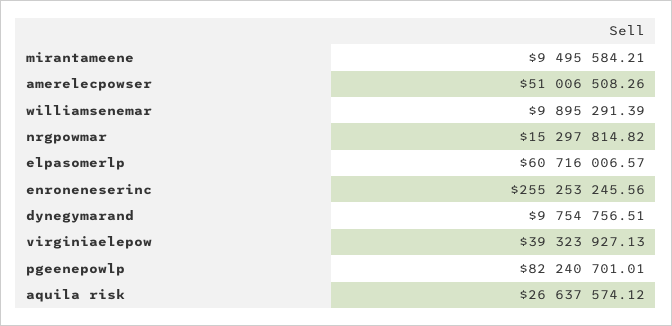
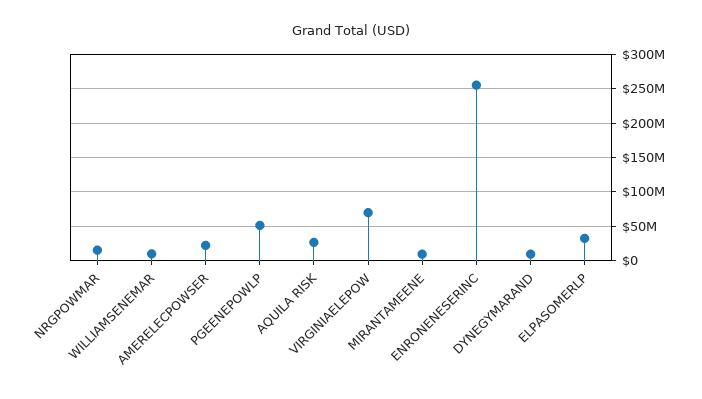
amerelecpowser: 51006508.26 -> 20000000
elpasomerlp: 60716006.57 -> 30000000
virginiaelepow: 39323927.13 -> 70000000
pgeenepowlp: 82240701.01 -> 50000000

